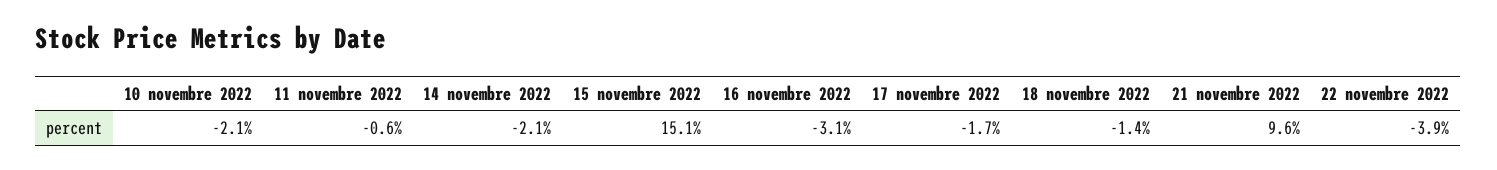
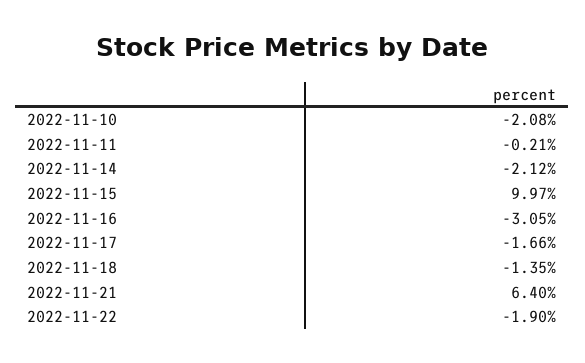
11 novembre 2022: -0.6 -> -0.21
15 novembre 2022: 15.1 -> 9.97
21 novembre 2022: 9.6 -> 6.4
22 novembre 2022: -3.9 -> -1.9

